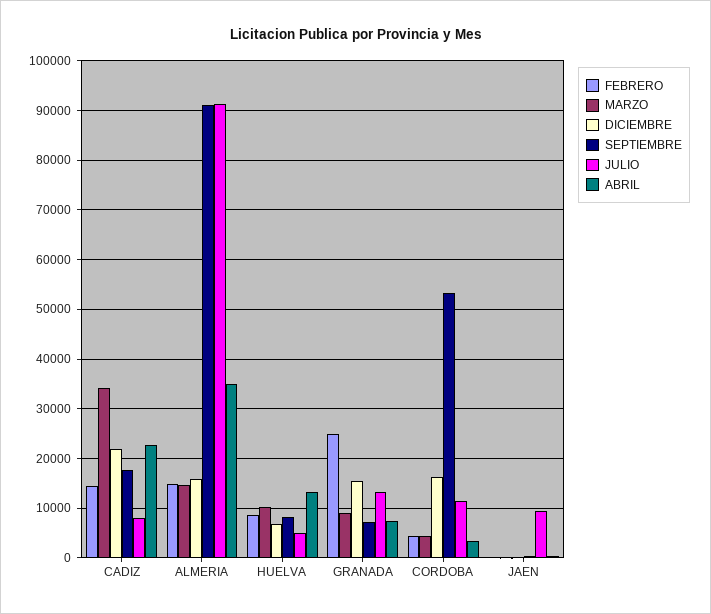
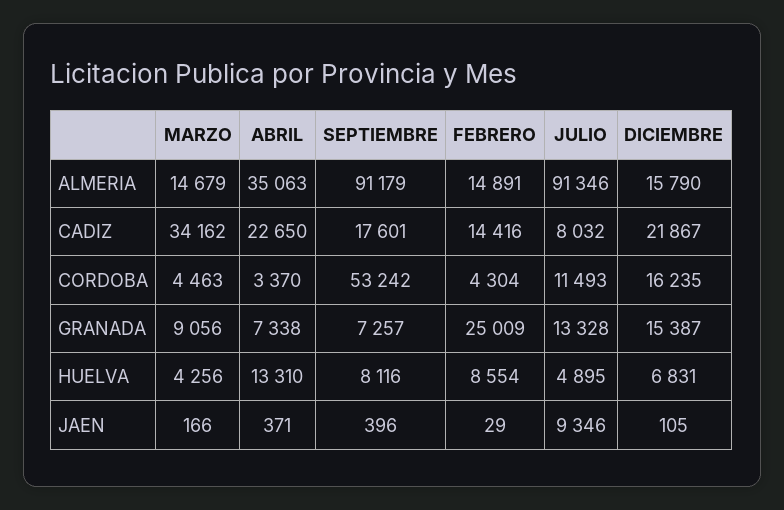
MARZO, HUELVA: 10000 -> 4256

